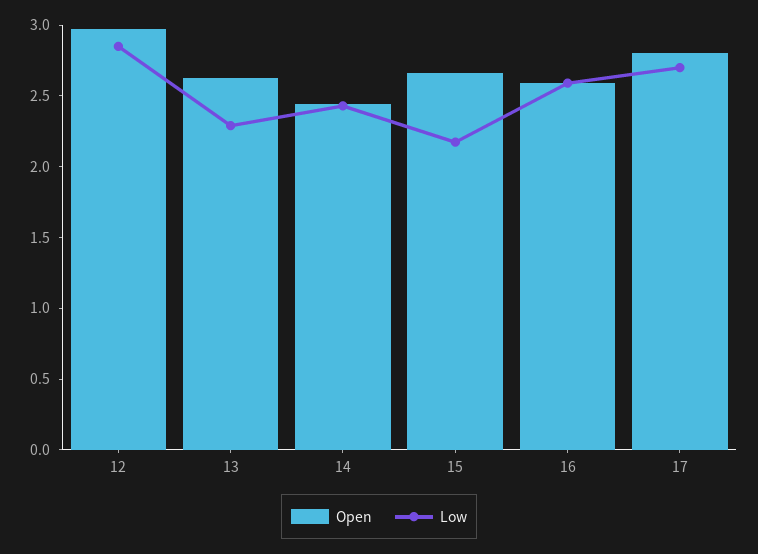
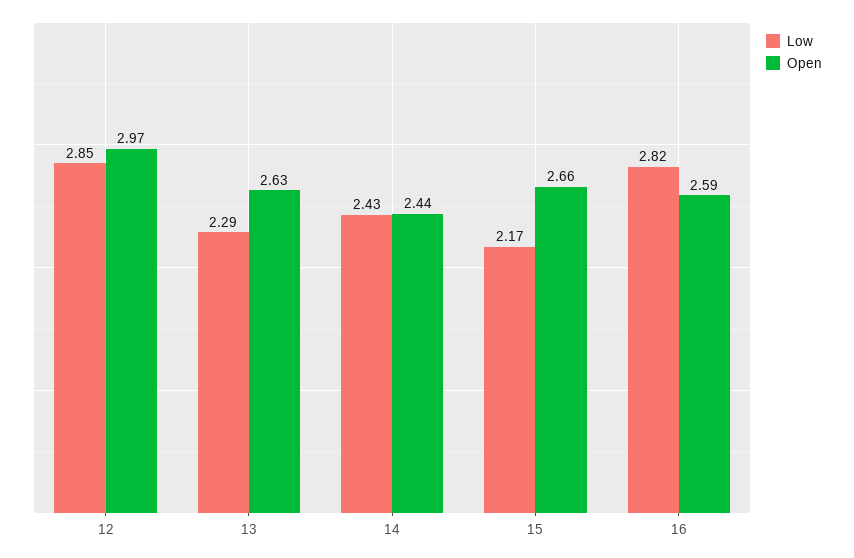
Low, 16: 2.6 -> 2.82
Open, 17: 2.8 -> none
Low, 17: 2.7 -> none

